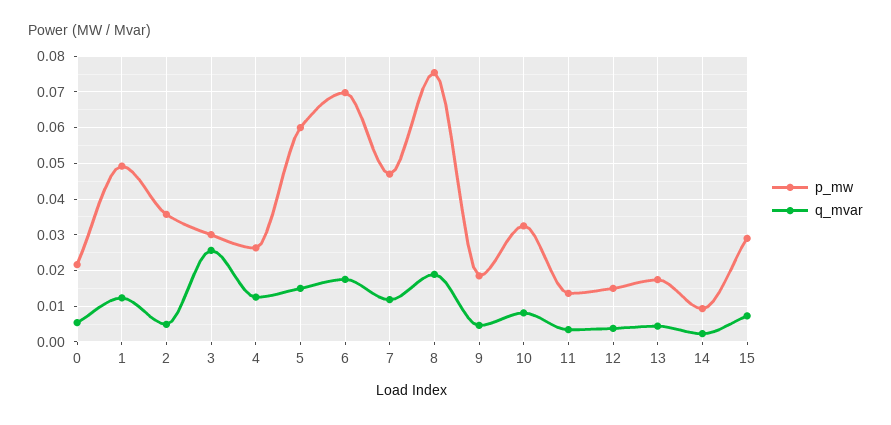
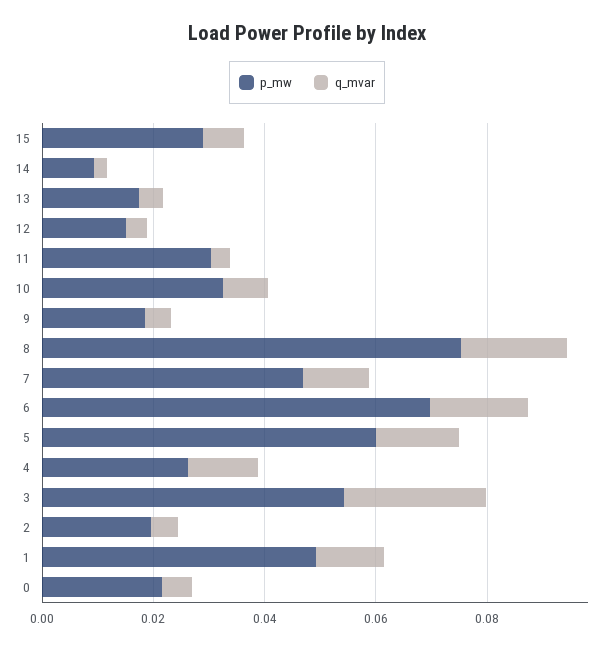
p_mw, 2: 0.036 -> 0.02
p_mw, 3: 0.03 -> 0.055
p_mw, 11: 0.014 -> 0.03

